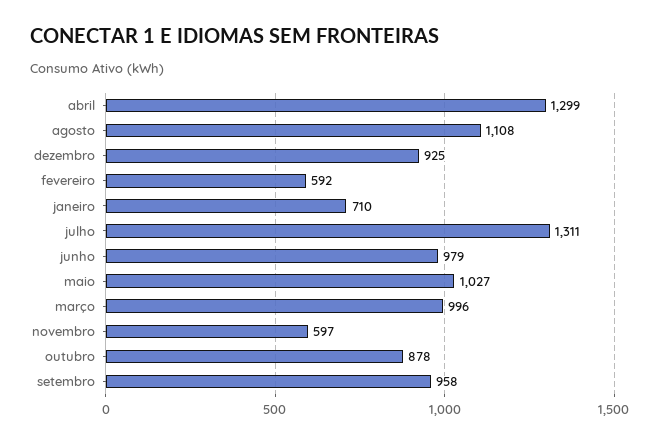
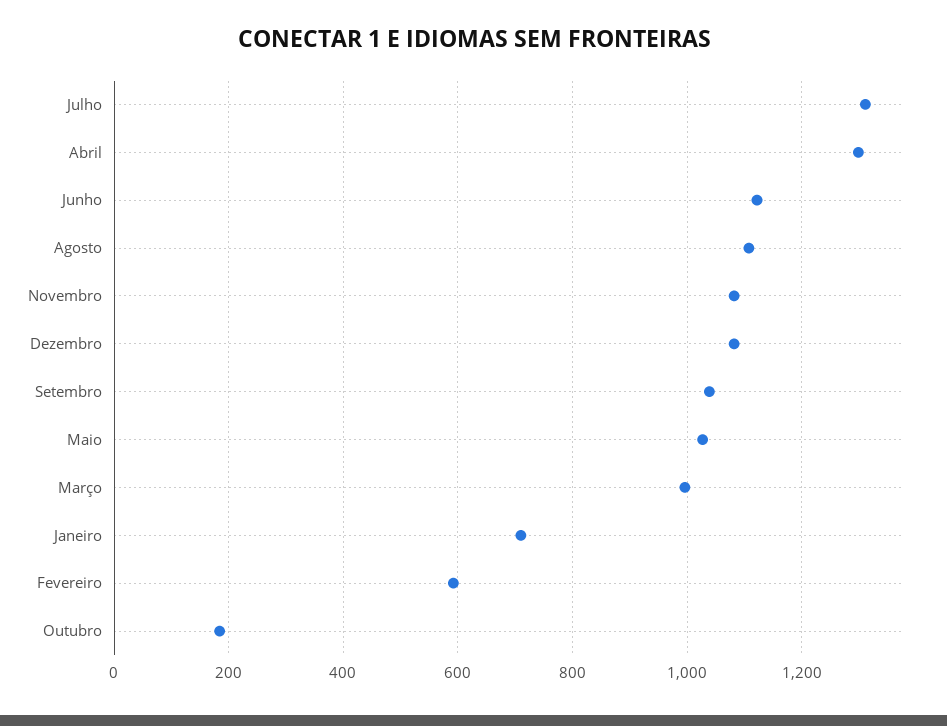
dezembro: 925 -> 1080
junho: 979 -> 1120
novembro: 597 -> 1080
outubro: 878 -> 180
setembro: 958 -> 1040

